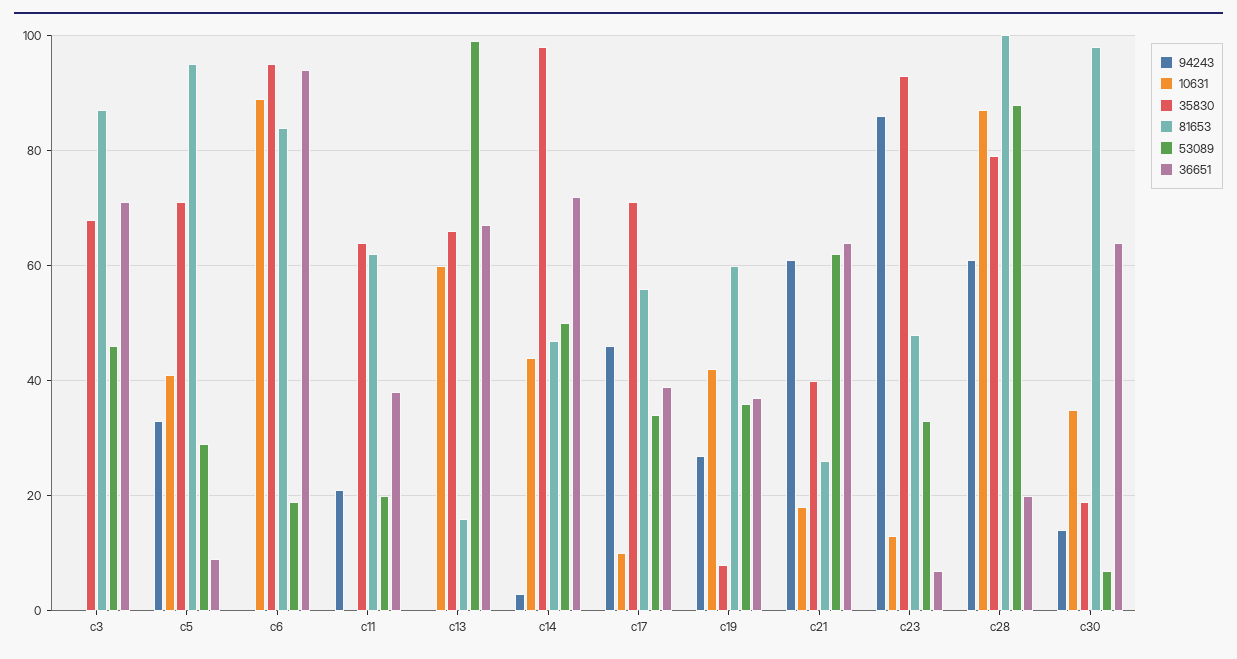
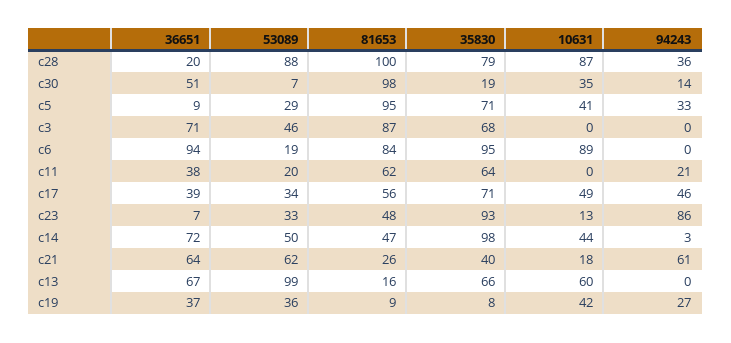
10631, c17: 10 -> 49
81653, c19: 60 -> 9
94243, c28: 60 -> 36
36651, c30: 65 -> 51

